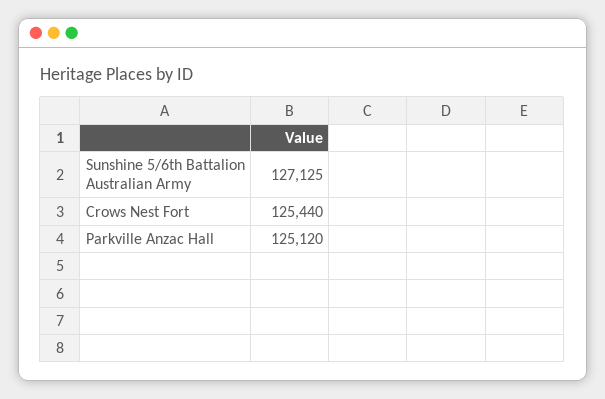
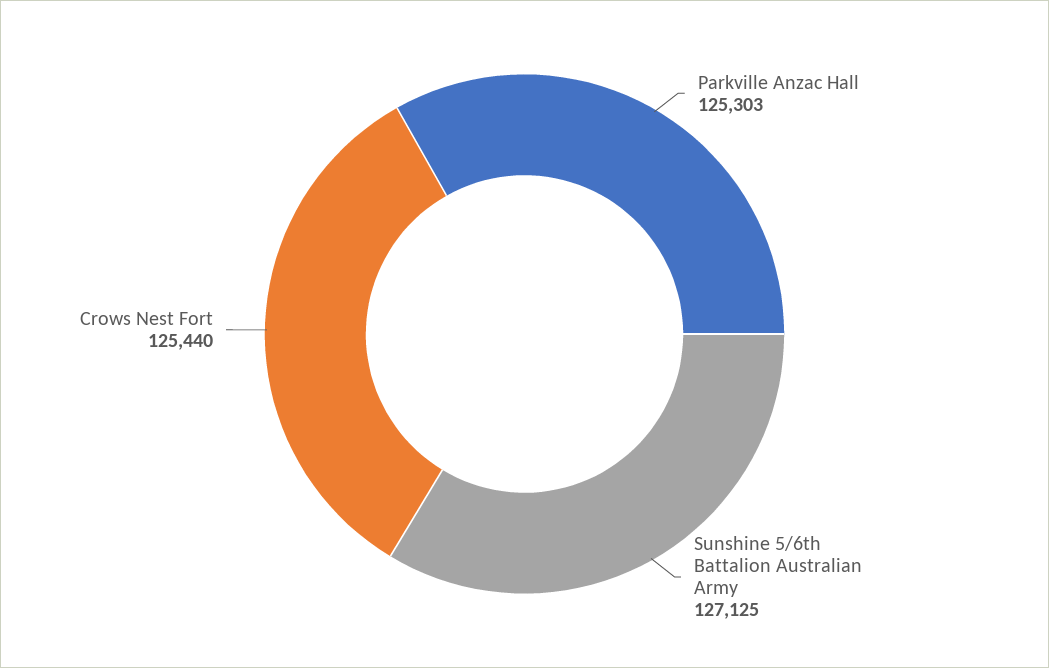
Parkville Anzac Hall: 125120 -> 125303

